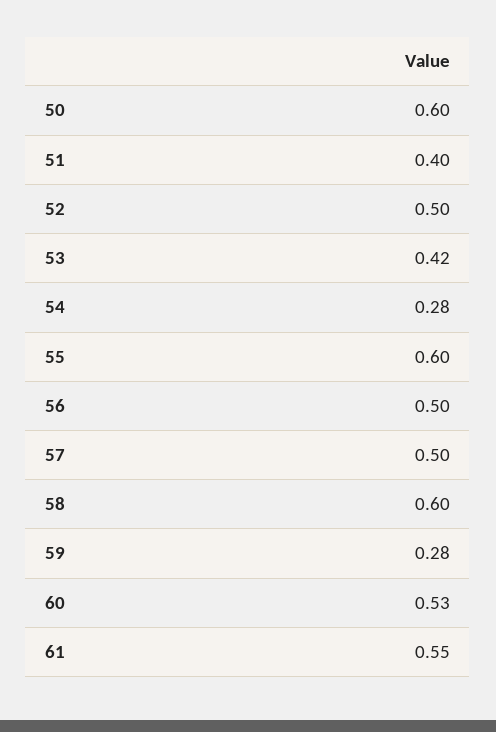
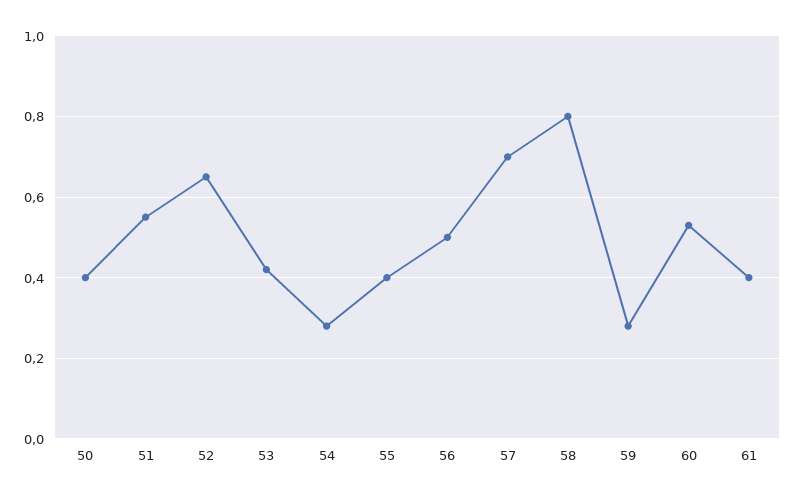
50: 0.6 -> 0.4
51: 0.4 -> 0.55
52: 0.5 -> 0.65
55: 0.6 -> 0.4
57: 0.5 -> 0.7
58: 0.6 -> 0.8
61: 0.55 -> 0.4

